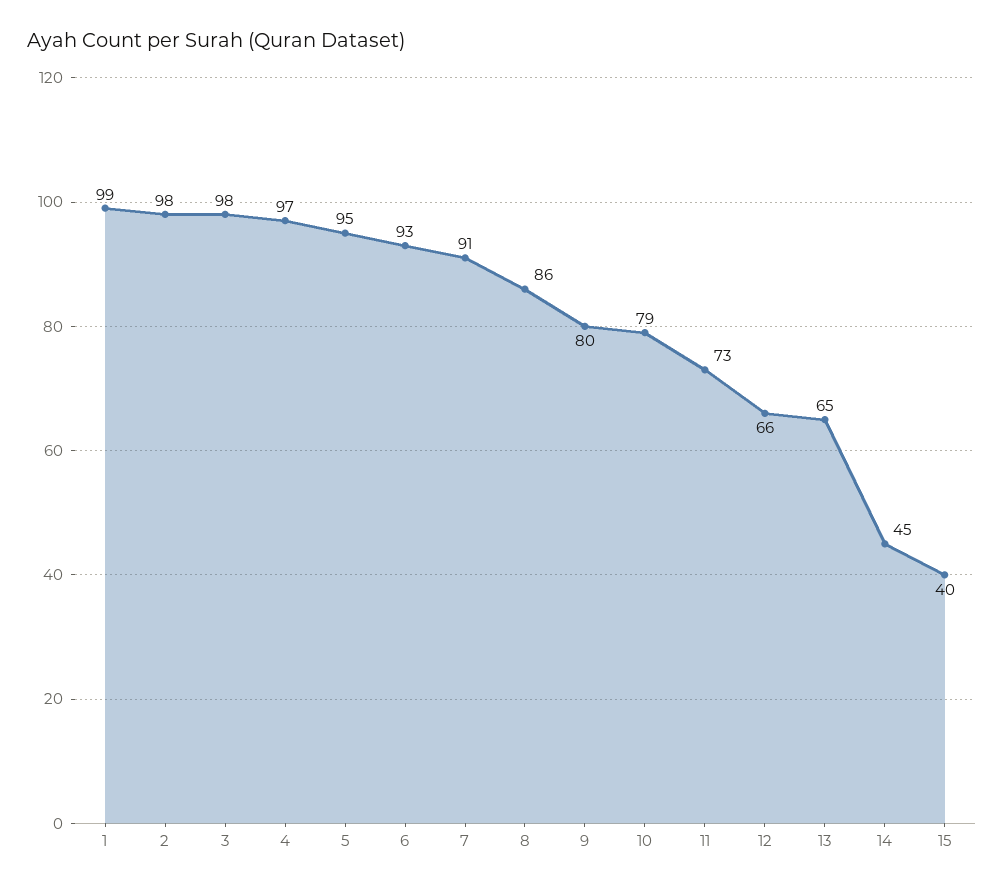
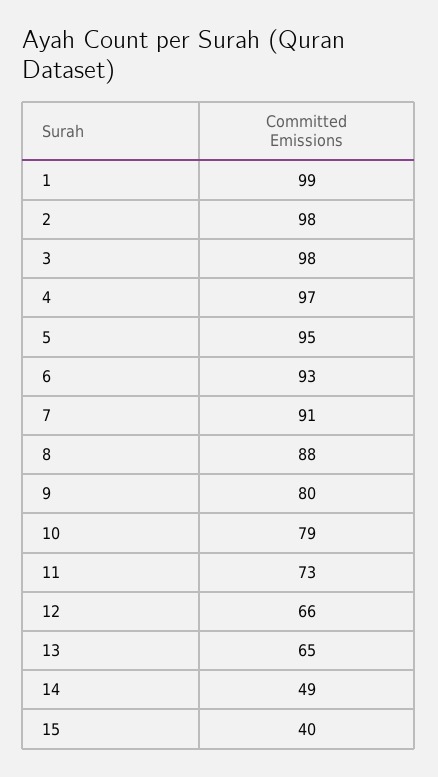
8: 86 -> 88
14: 45 -> 49

